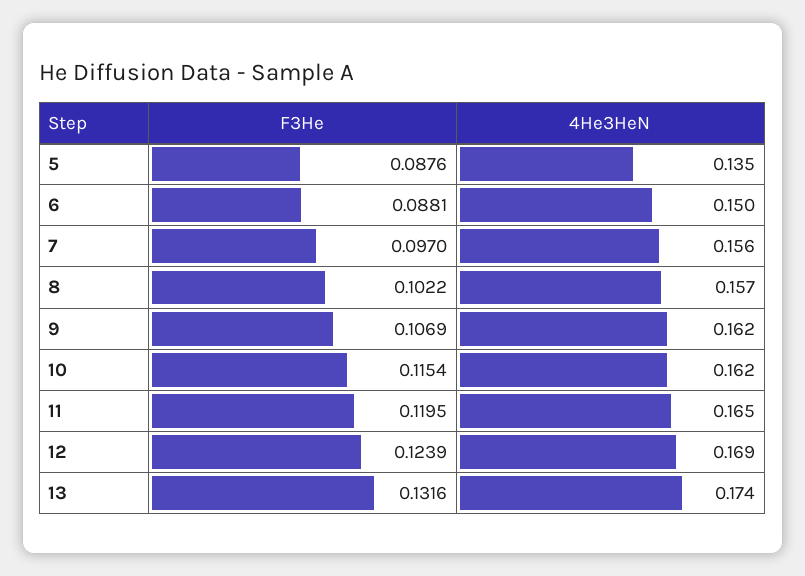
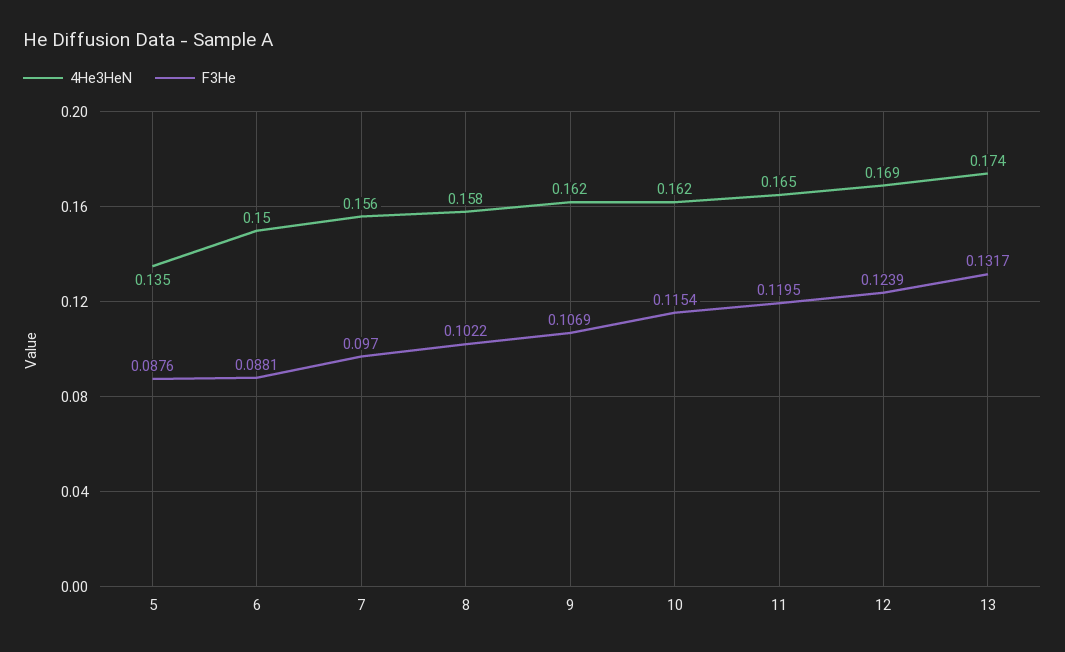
4He3HeN, 8: 0.157 -> 0.158
F3He, 13: 0.1316 -> 0.1317

